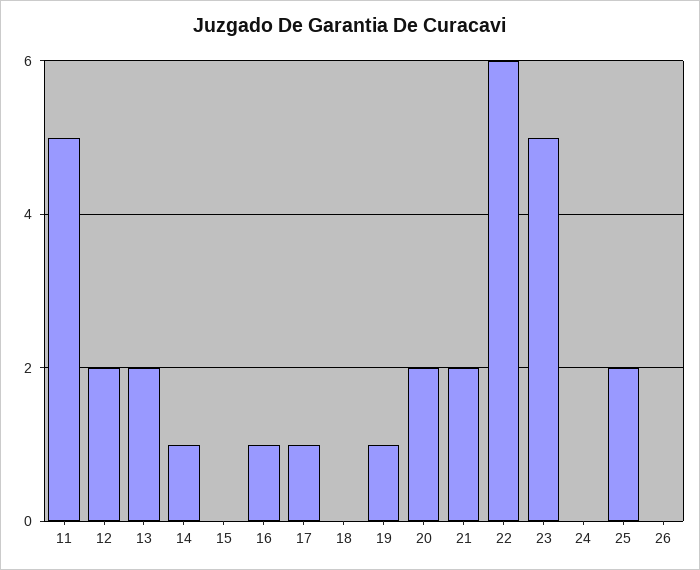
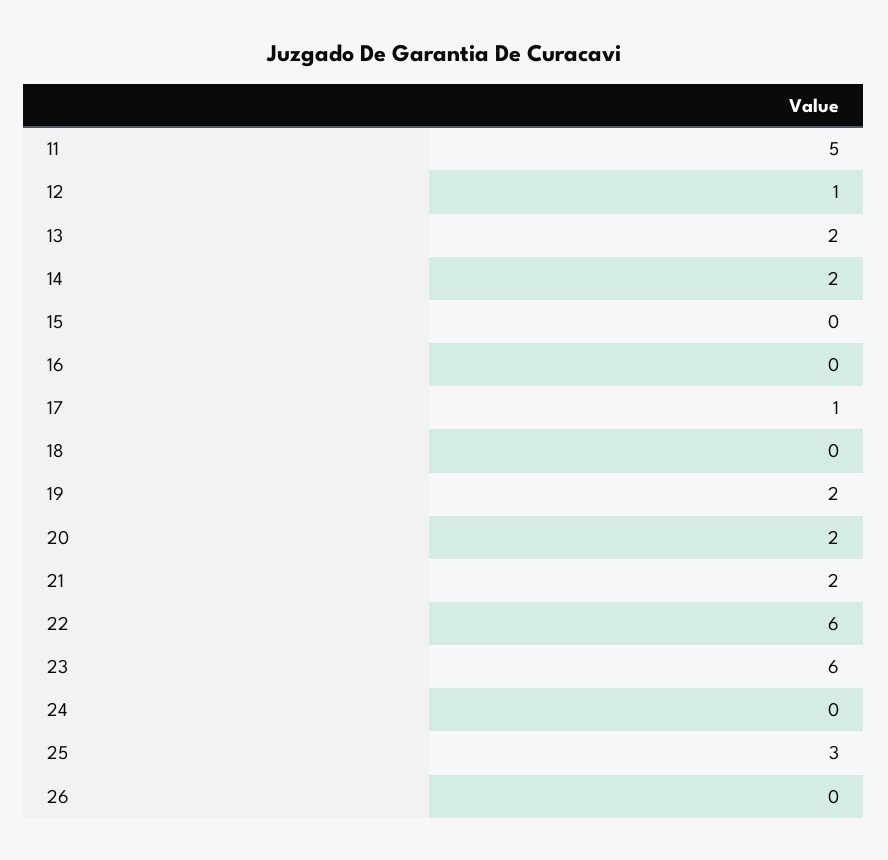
12: 2 -> 1
14: 1 -> 2
16: 1 -> 0
19: 1 -> 2
23: 5 -> 6
25: 2 -> 3

